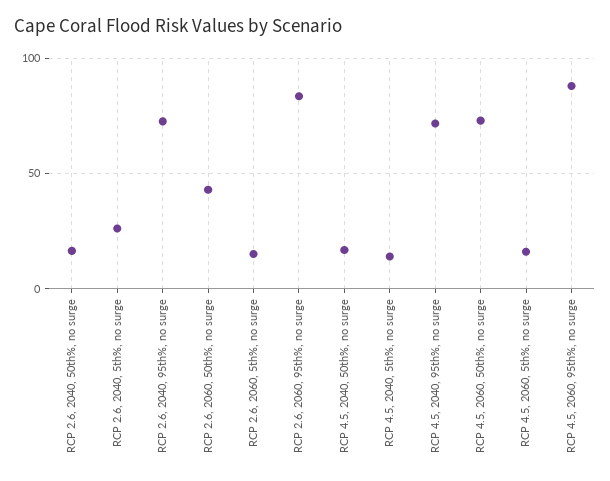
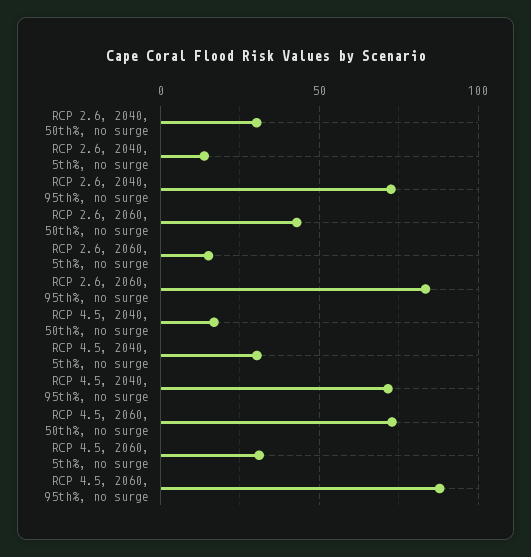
RCP 2.6, 2040, 50th%, no surge: 15 -> 30
RCP 2.6, 2040, 5th%, no surge: 25 -> 15
RCP 4.5, 2040, 5th%, no surge: 15 -> 30
RCP 4.5, 2060, 5th%, no surge: 15 -> 30

